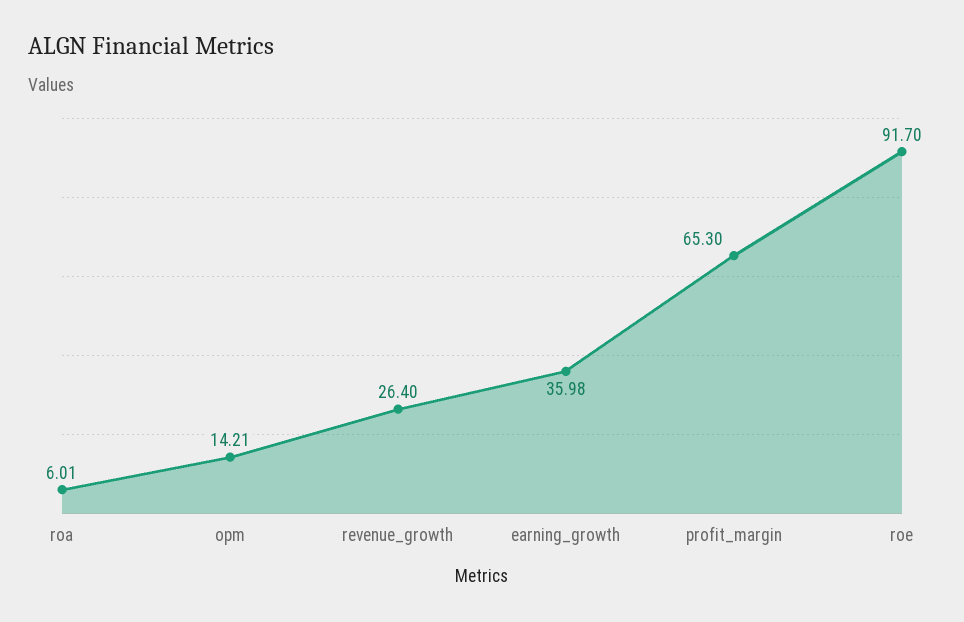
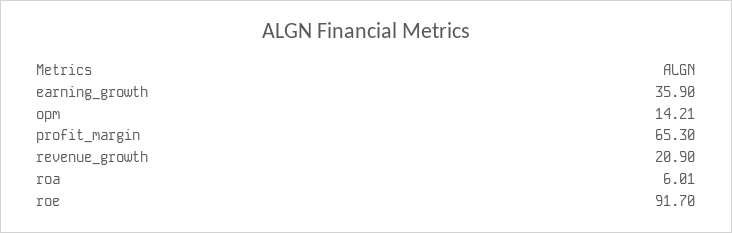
revenue_growth: 26.4 -> 20.9
earning_growth: 35.98 -> 35.9

